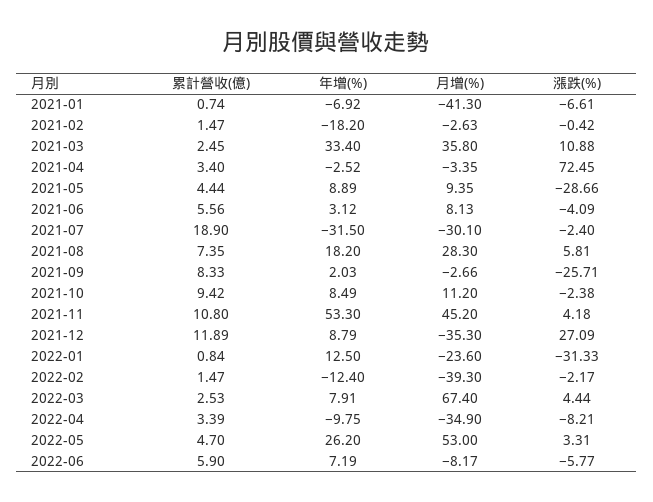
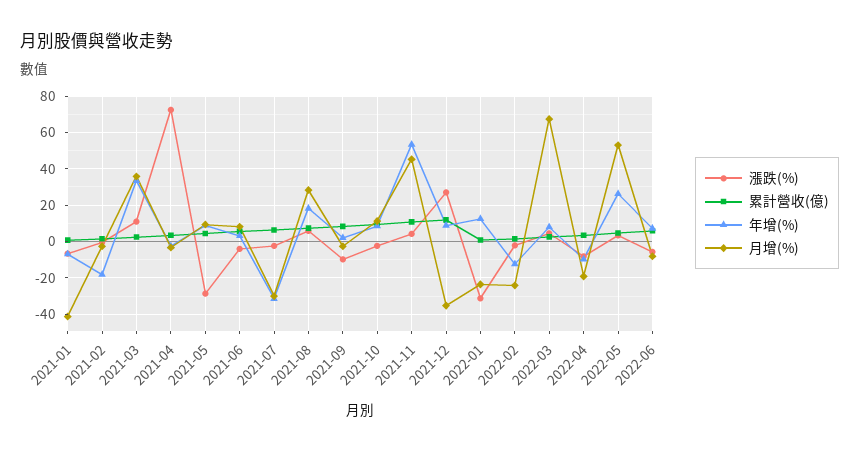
累計營收(億), 2021-07: 18.9 -> 5
漲跌(%), 2021-09: -25.71 -> -10
月增(%), 2022-02: -39.3 -> -25
月增(%), 2022-04: -34.9 -> -20

